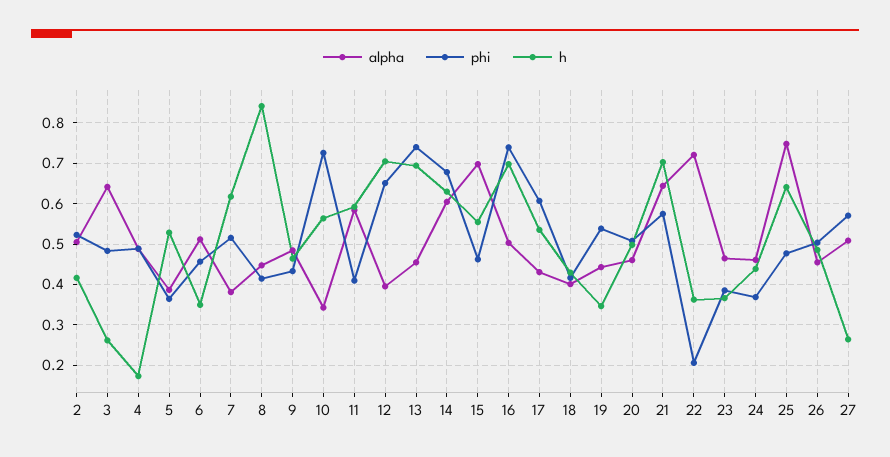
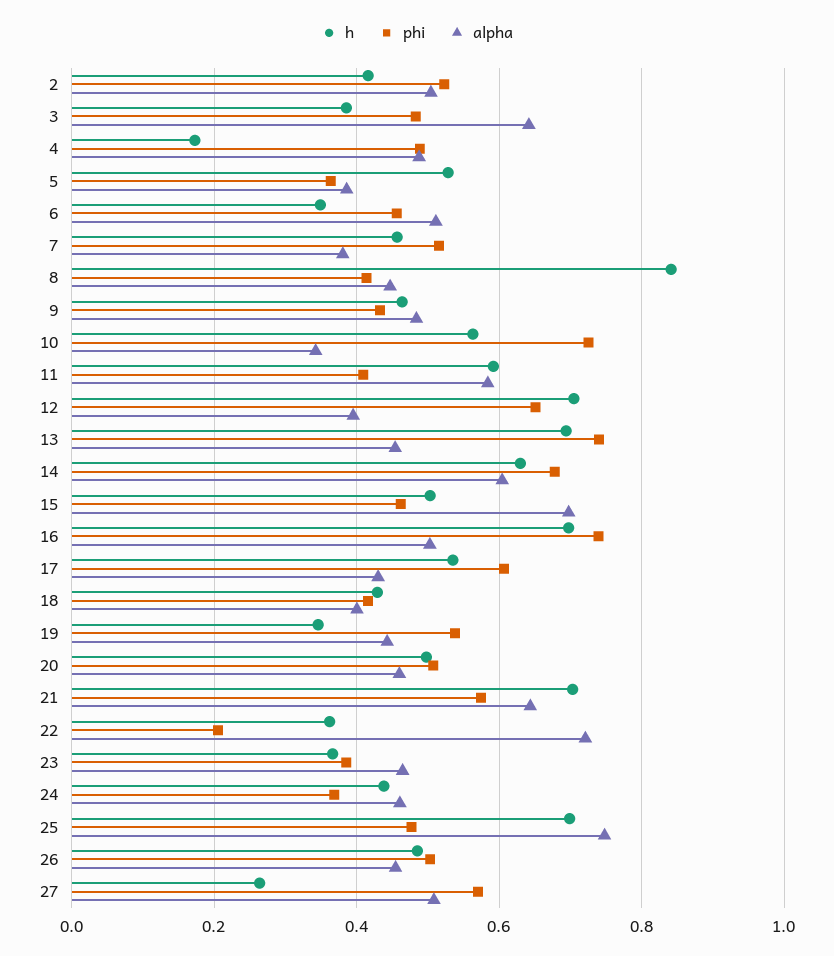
h, 3: 0.26 -> 0.38
h, 7: 0.62 -> 0.46
h, 15: 0.56 -> 0.5
h, 25: 0.64 -> 0.7

